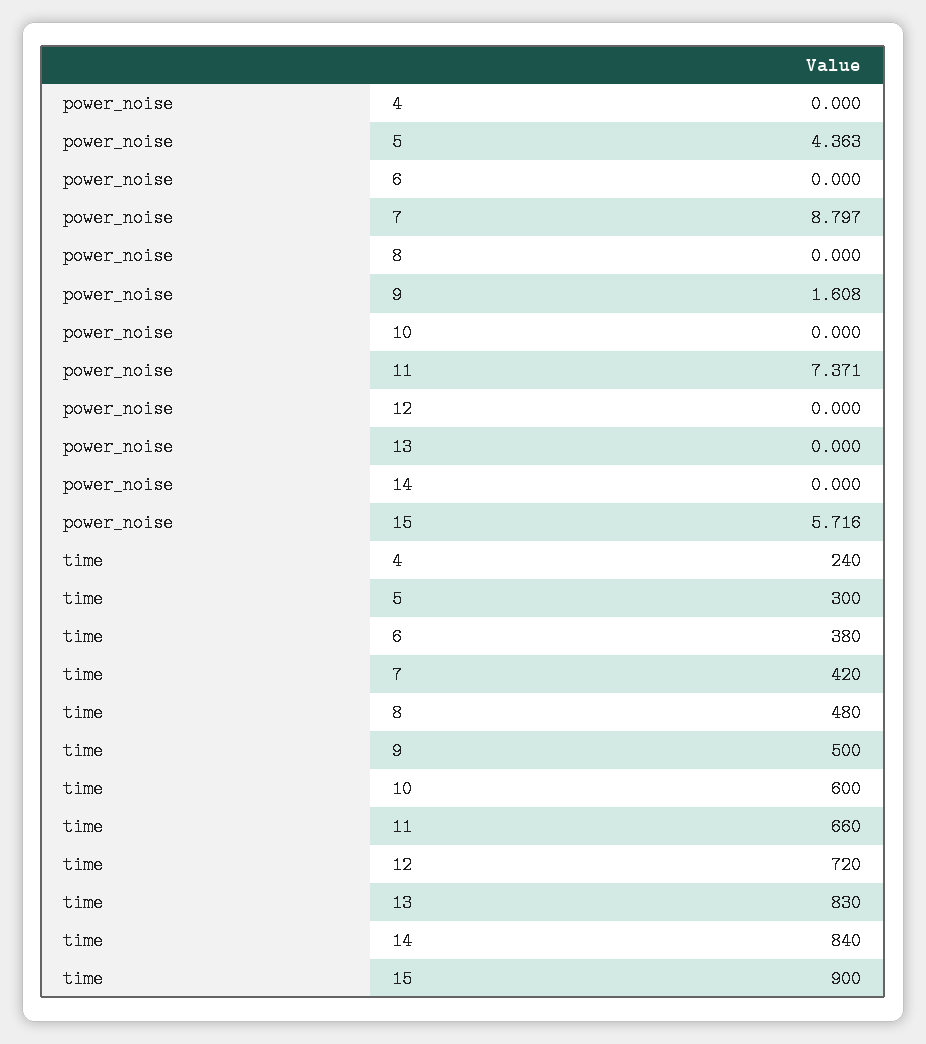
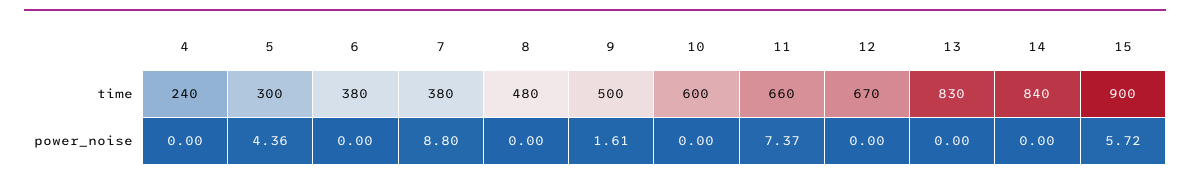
time, 7: 420 -> 380
time, 12: 720 -> 670

